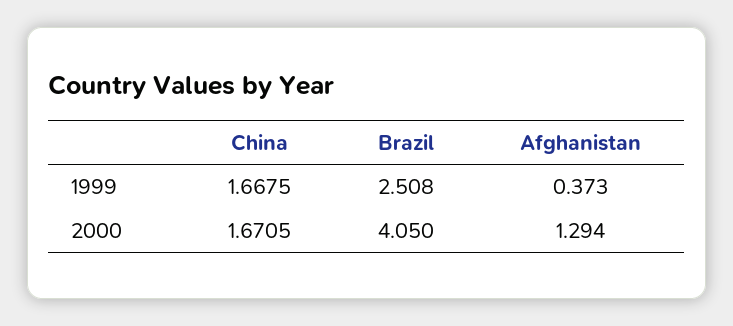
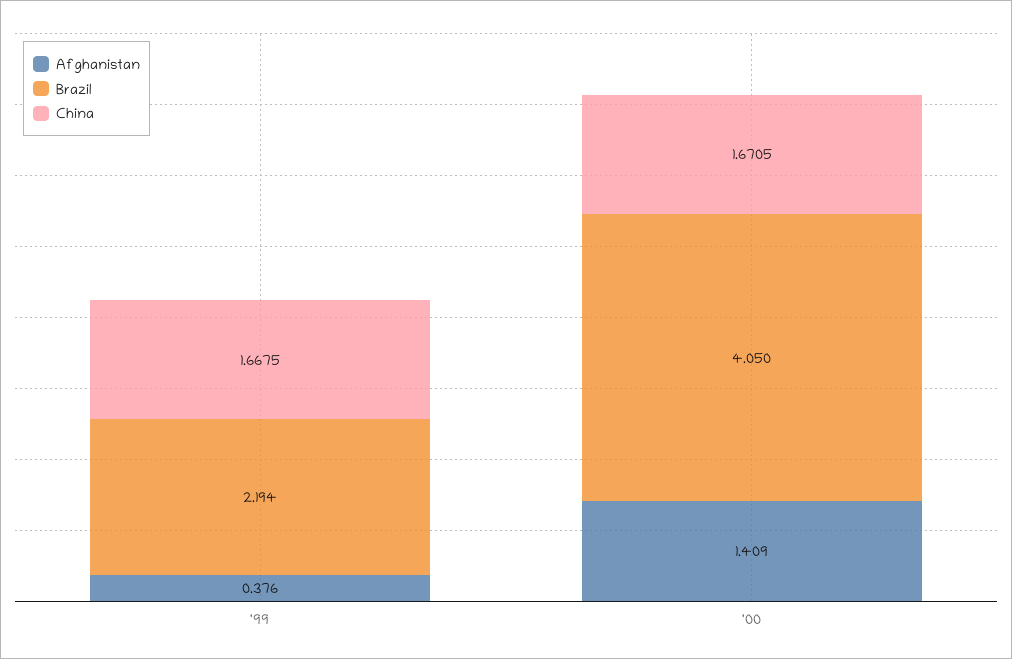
Brazil, 1999: 2.508 -> 2.194
Afghanistan, 1999: 0.373 -> 0.376
Afghanistan, 2000: 1.294 -> 1.409

